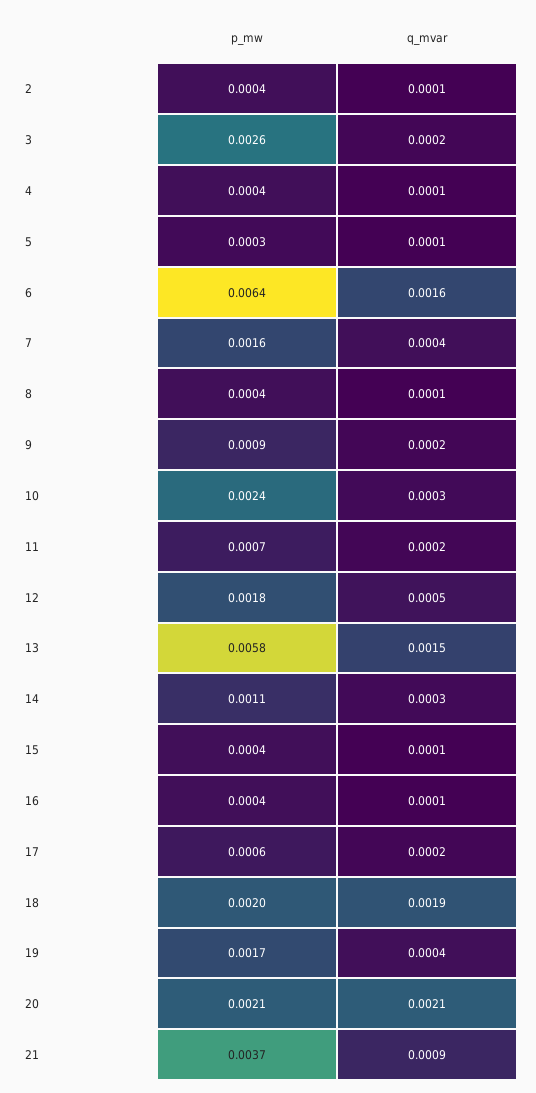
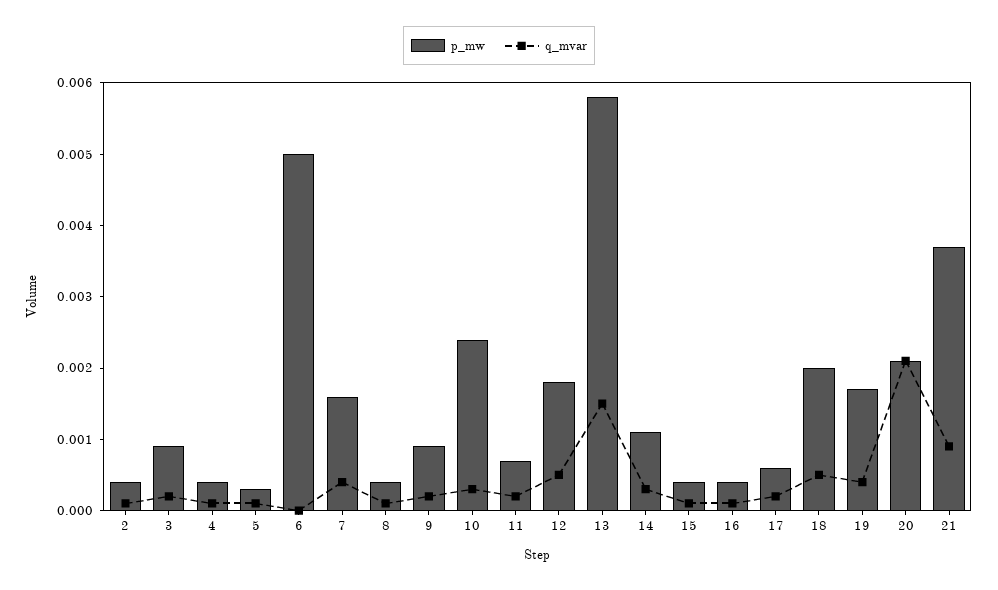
p_mw, 3: 0.0026 -> 0.001
p_mw, 6: 0.0064 -> 0.005
q_mvar, 6: 0.0016 -> 0
q_mvar, 18: 0.0019 -> 0.0005

